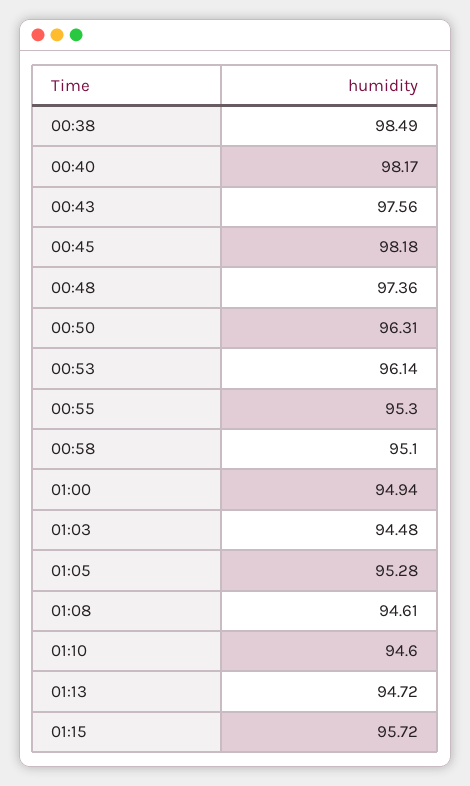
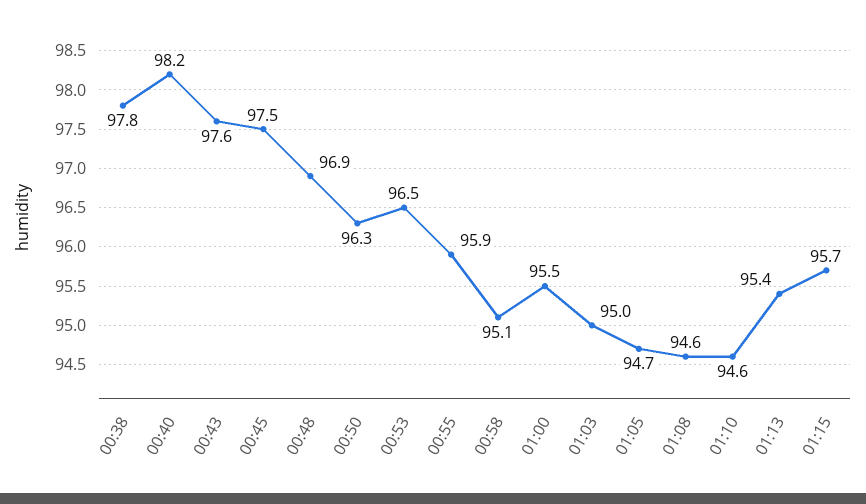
00:38: 98.49 -> 97.8
00:45: 98.18 -> 97.5
00:48: 97.36 -> 96.9
00:53: 96.14 -> 96.5
00:55: 95.3 -> 95.9
01:00: 94.94 -> 95.5
01:03: 94.48 -> 95
01:05: 95.28 -> 94.7
01:13: 94.72 -> 95.4

